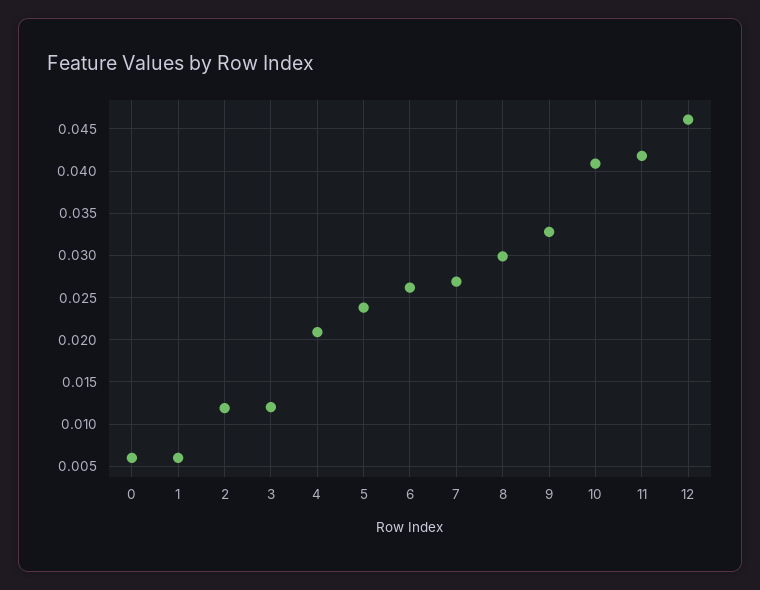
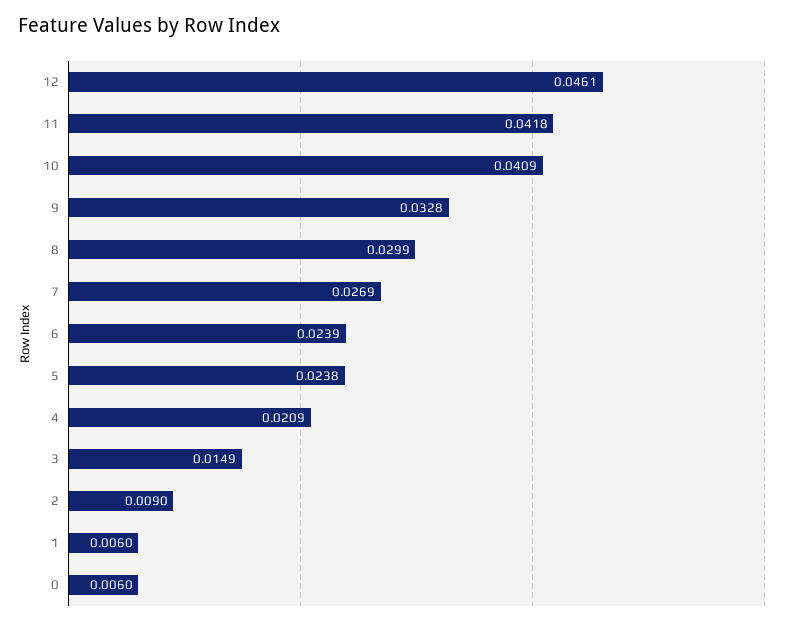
2: 0.012 -> 0.009
3: 0.012 -> 0.0149
6: 0.026 -> 0.0239

